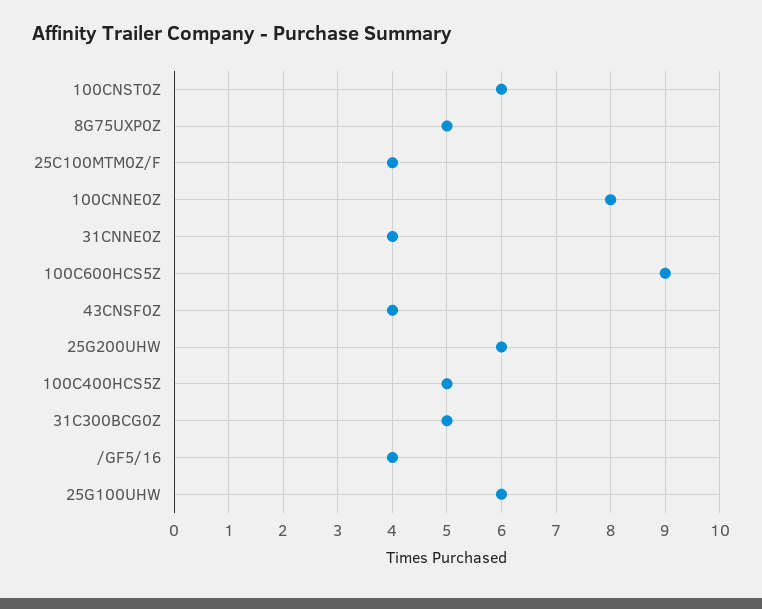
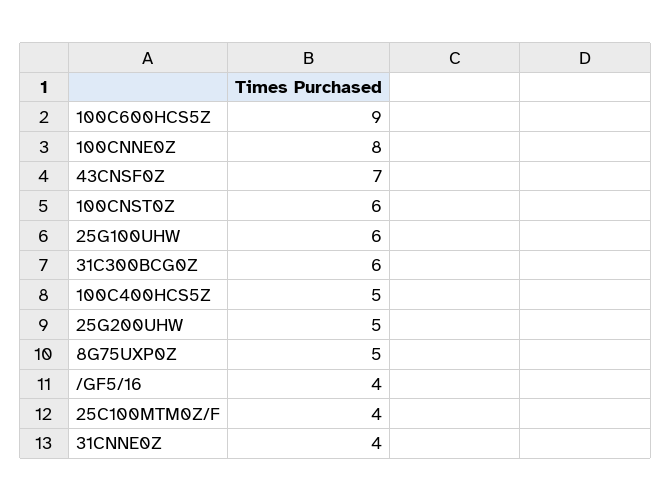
43CNSF0Z: 4 -> 7
25G200UHW: 6 -> 5
31C300BCG0Z: 5 -> 6

